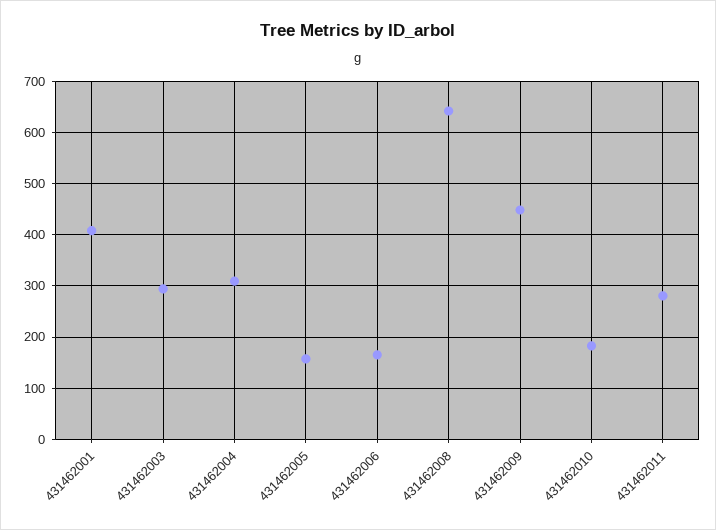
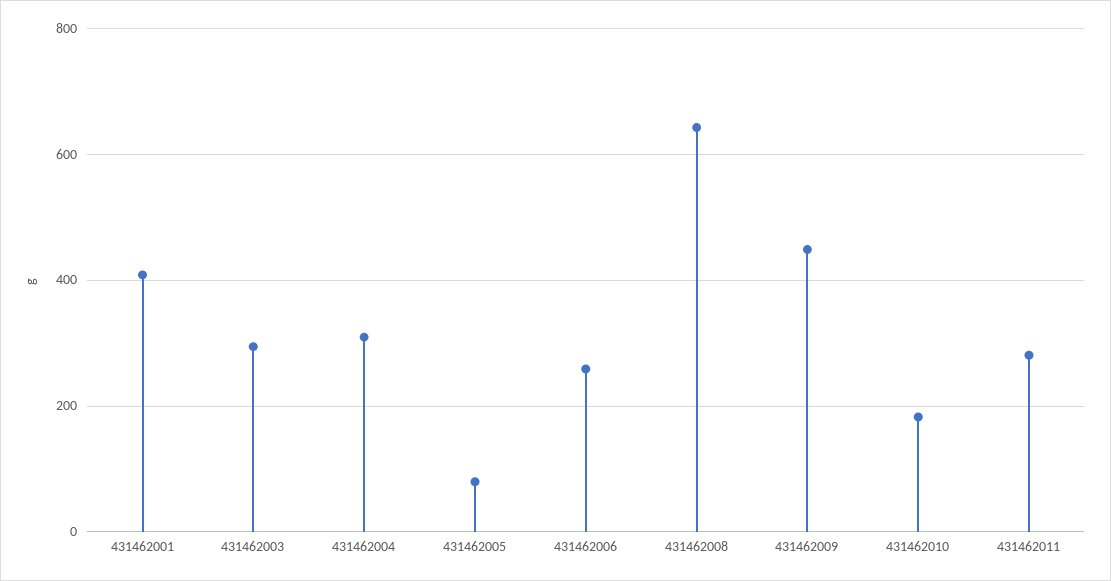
431462005: 160 -> 80
431462006: 160 -> 260

